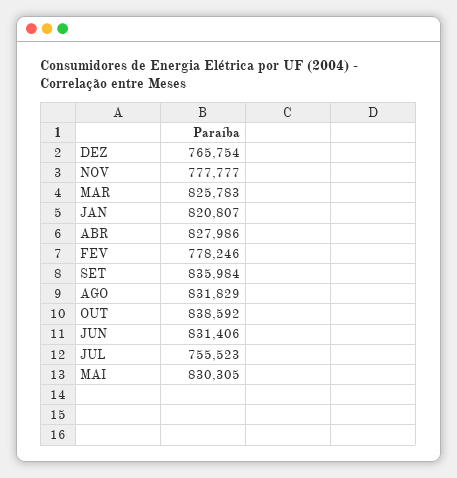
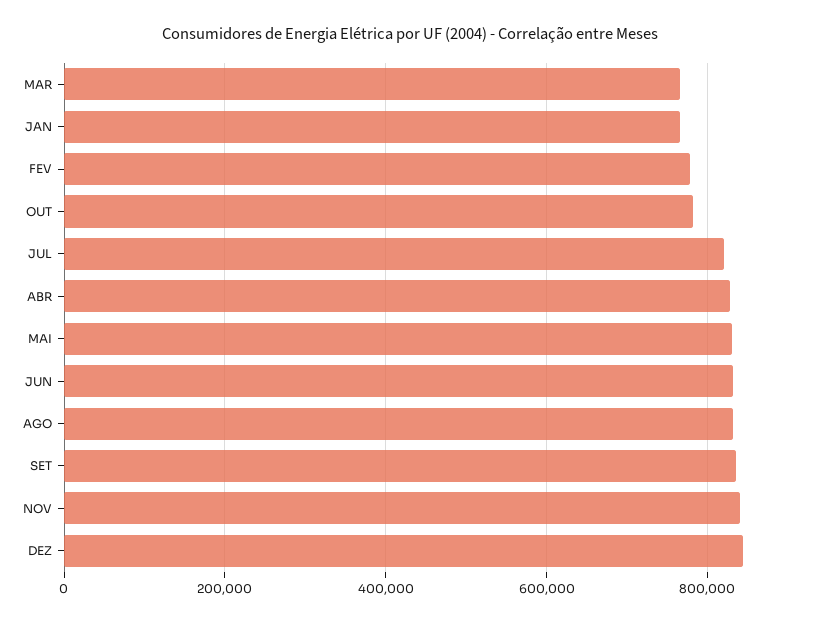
DEZ: 765754 -> 840000
NOV: 777777 -> 840000
MAR: 825783 -> 760000
JAN: 820807 -> 760000
OUT: 838592 -> 780000
JUL: 755523 -> 820000

